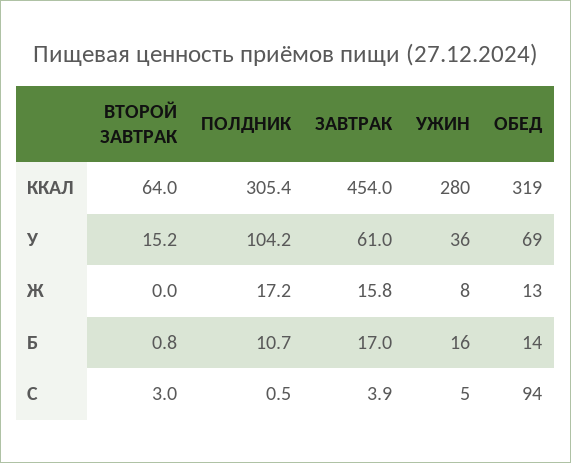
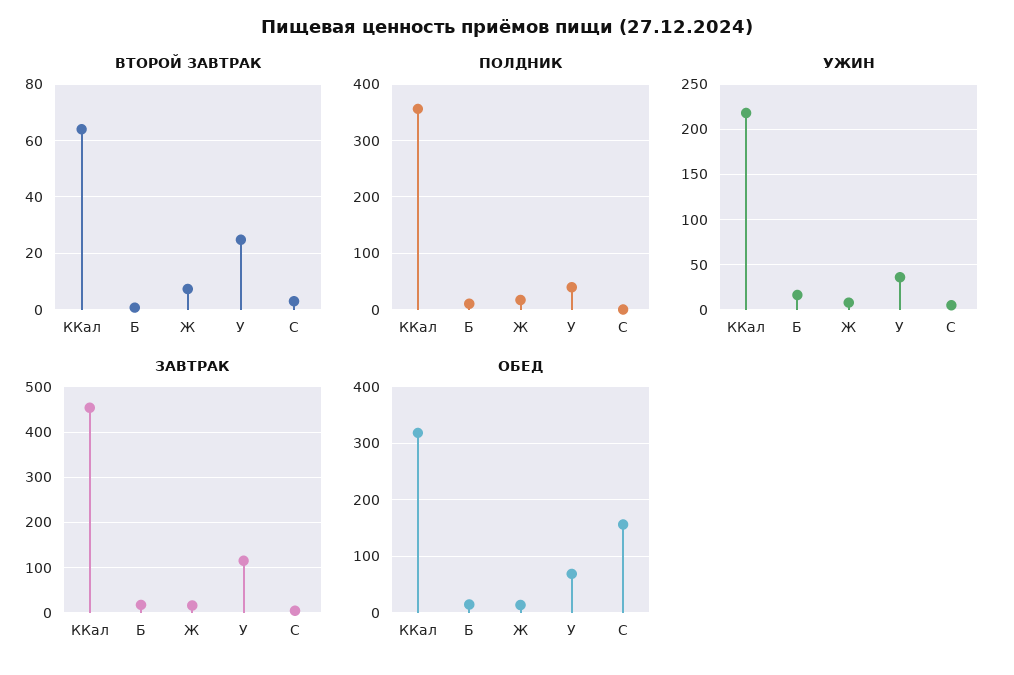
ПОЛДНИК, ККАЛ: 305.4 -> 360
УЖИН, ККАЛ: 280 -> 220
ВТОРОЙ ЗАВТРАК, У: 15.2 -> 25
ПОЛДНИК, У: 104.2 -> 40
ЗАВТРАК, У: 61 -> 120
ВТОРОЙ ЗАВТРАК, Ж: 0 -> 7.5
ОБЕД, C: 94 -> 160

